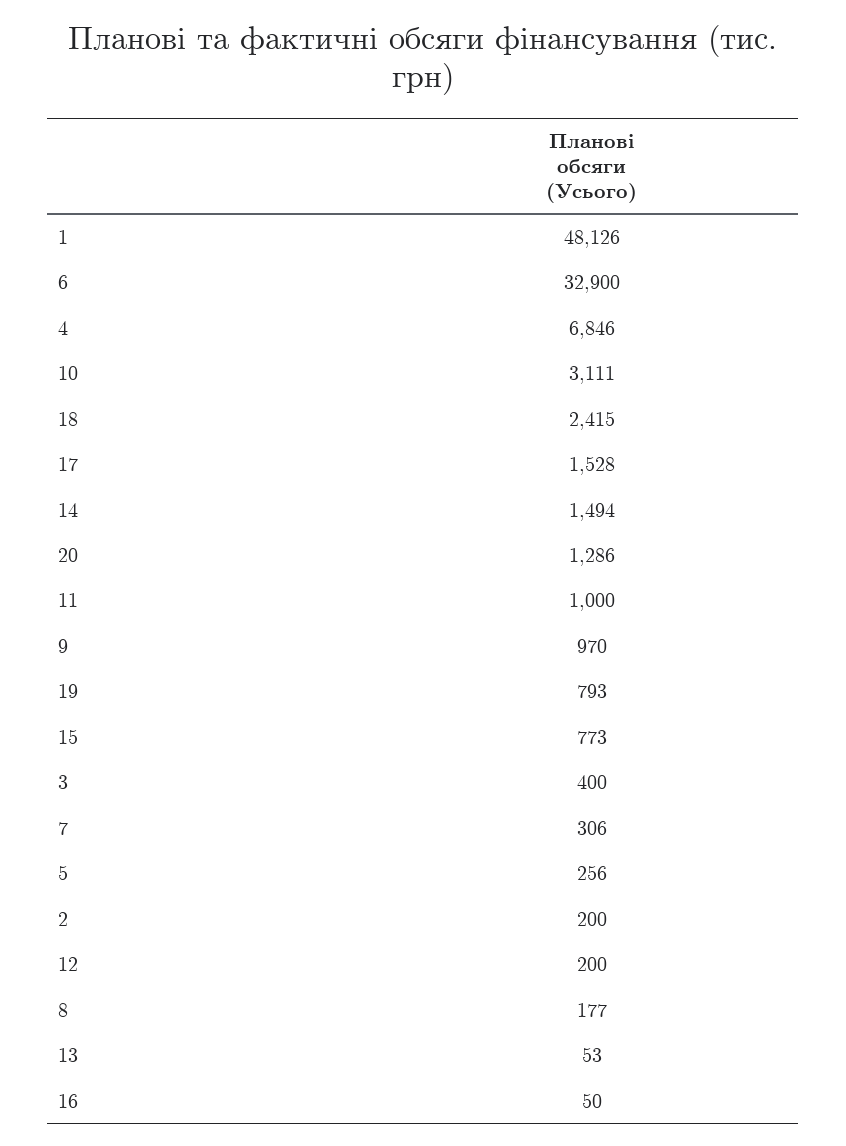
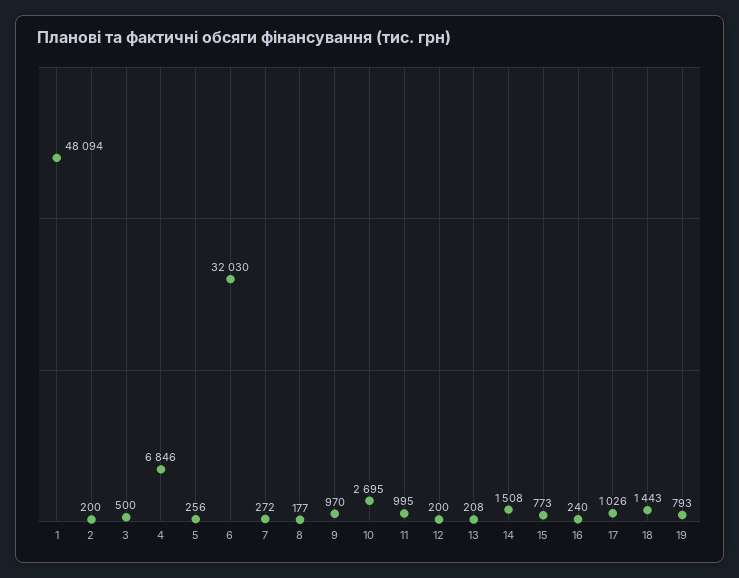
1: 48126 -> 48094
6: 32900 -> 32030
10: 3111 -> 2695
18: 2415 -> 1443
17: 1528 -> 1026
14: 1494 -> 1508
20: 1286 -> none
11: 1000 -> 995
3: 400 -> 500
7: 306 -> 272
13: 53 -> 208
16: 50 -> 240

